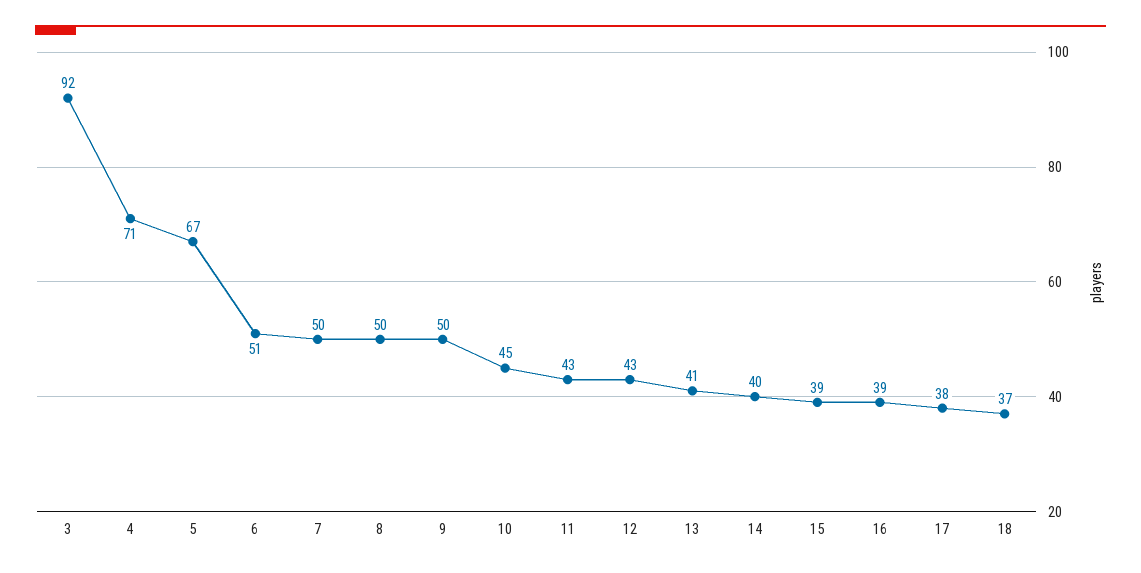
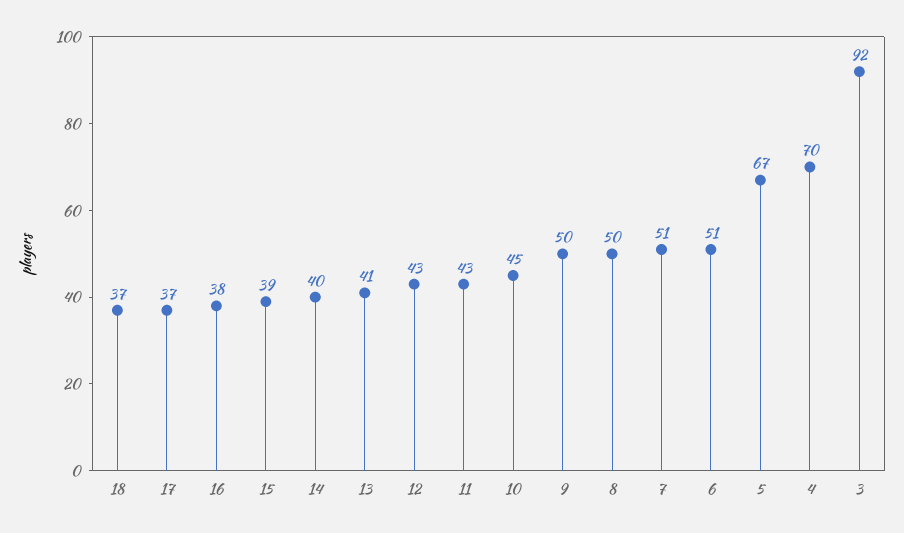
4: 71 -> 70
7: 50 -> 51
16: 39 -> 38
17: 38 -> 37

